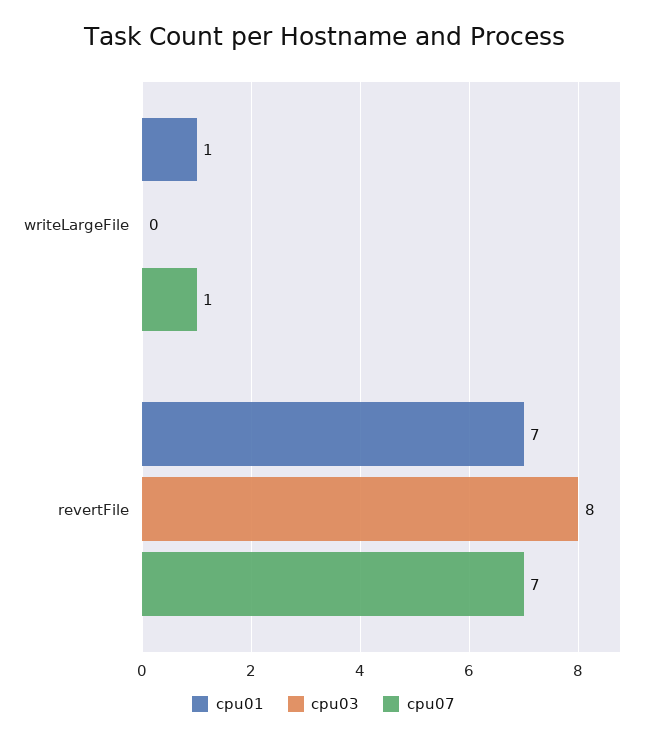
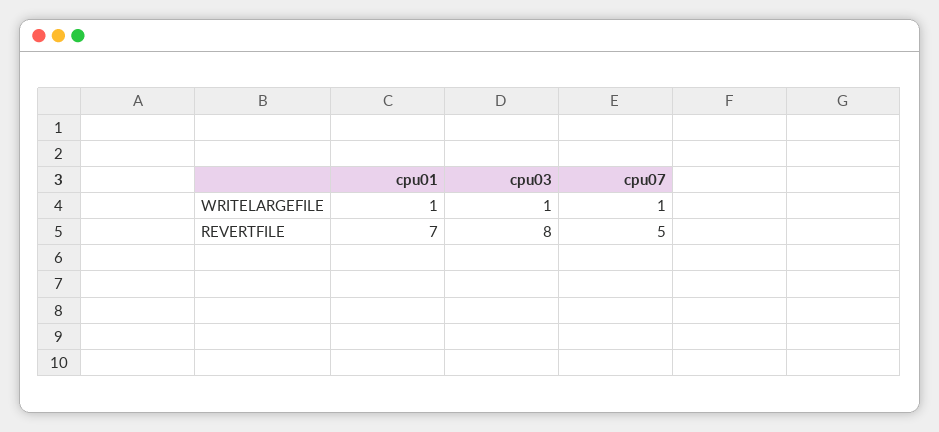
cpu03, writeLargeFile: 0 -> 1
cpu07, revertFile: 7 -> 5

